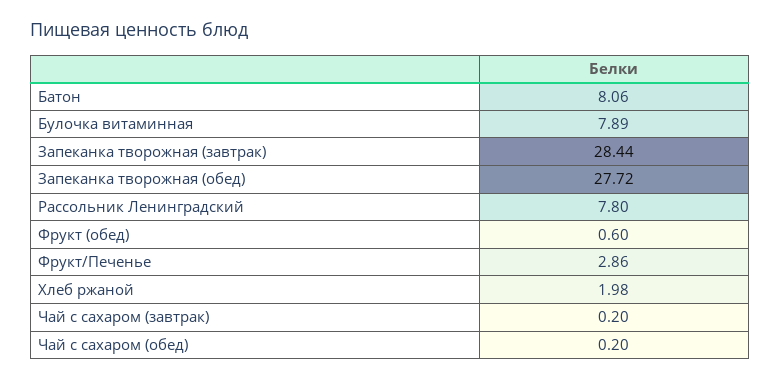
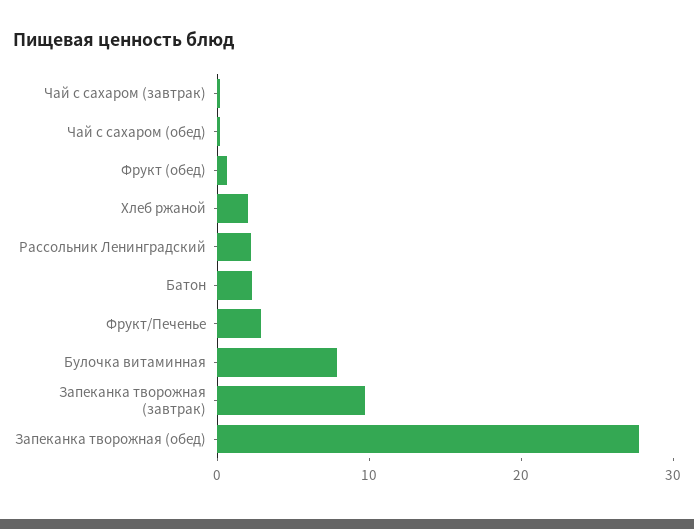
Батон: 8.06 -> 2
Запеканка творожная (завтрак): 28.44 -> 10
Рассольник Ленинградский: 7.8 -> 2

